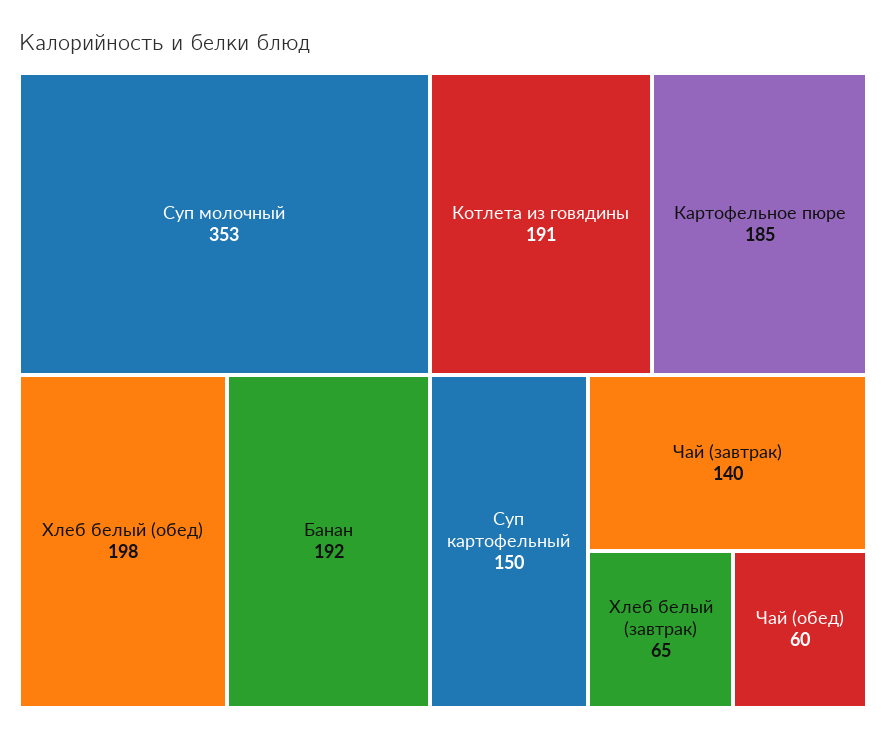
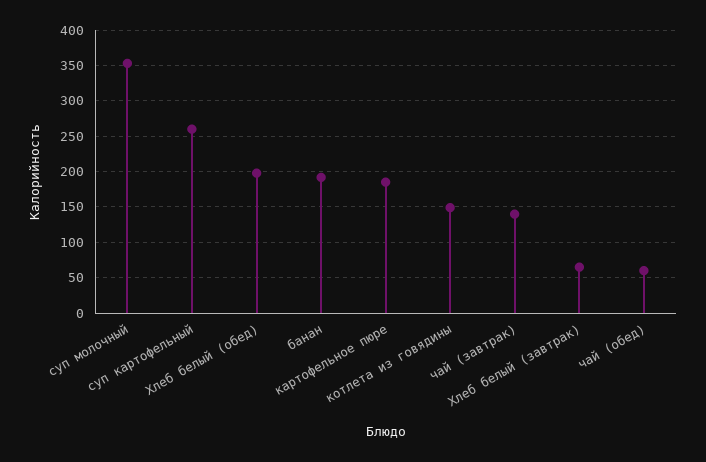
Котлета из говядины: 191 -> 150
Суп картофельный: 150 -> 260

